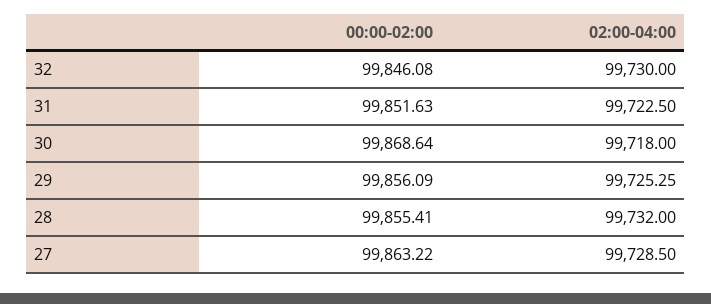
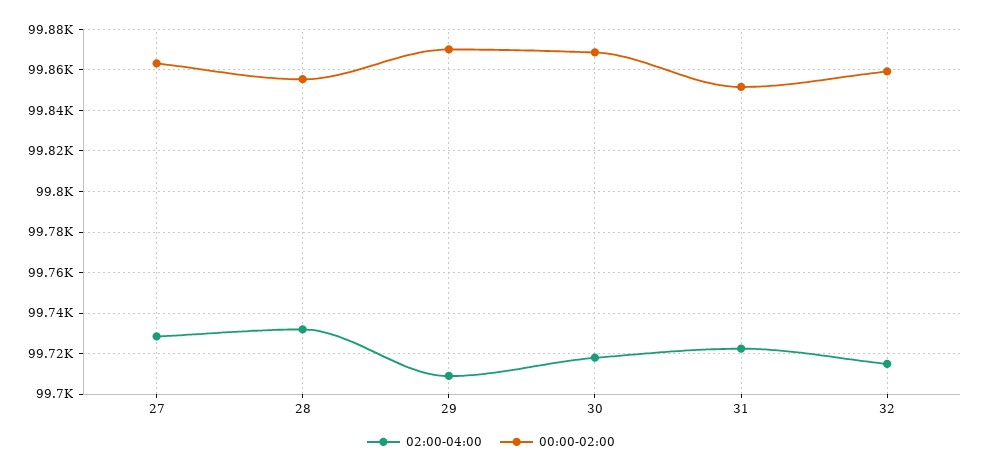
00:00-02:00, 32: 99846.08 -> 99860
02:00-04:00, 32: 99730 -> 99715
00:00-02:00, 29: 99856.09 -> 99870
02:00-04:00, 29: 99725.25 -> 99710

